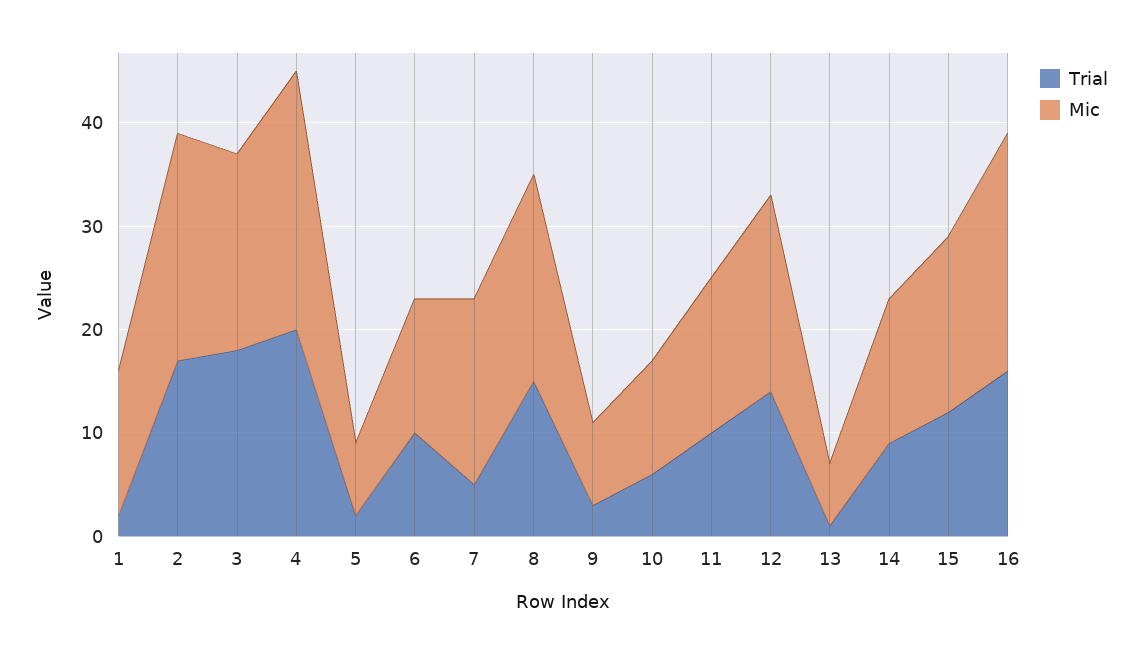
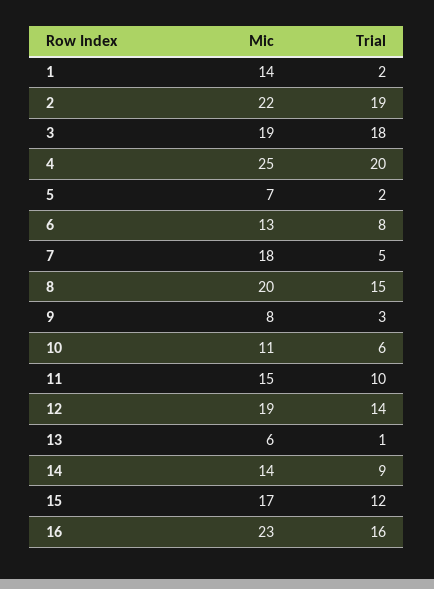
Trial, 2: 17 -> 19
Trial, 6: 10 -> 8

